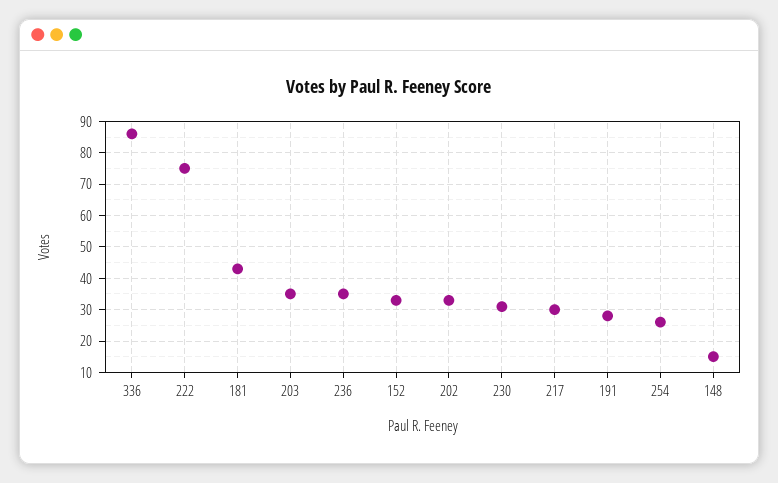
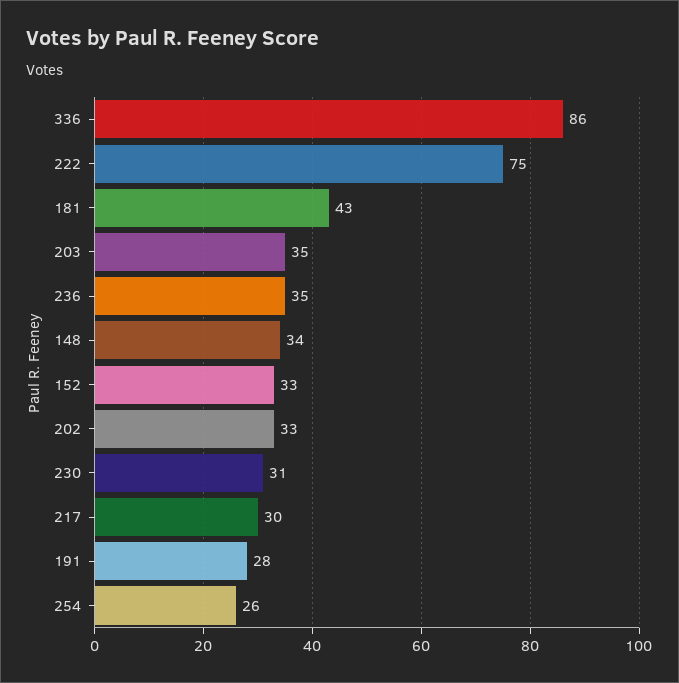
148: 15 -> 34

